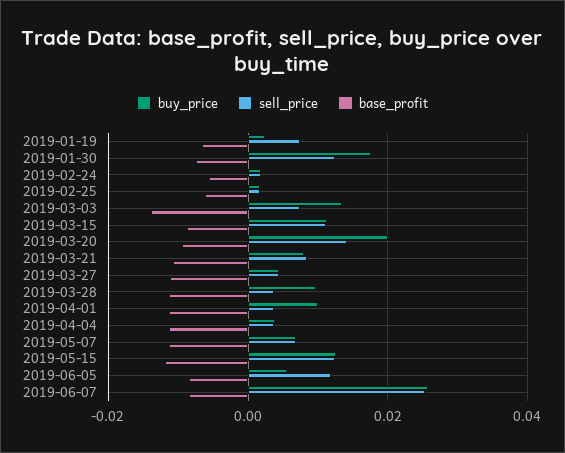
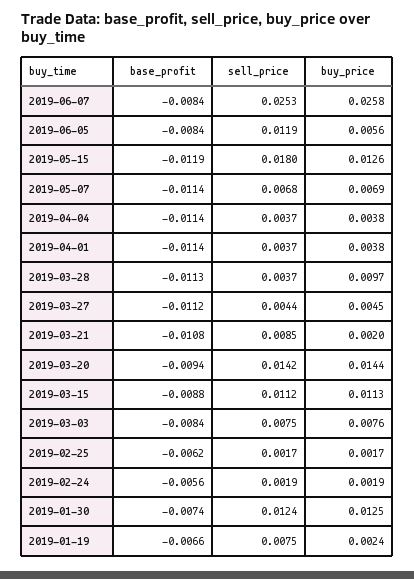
buy_price, 2019-01-30: 0.018 -> 0.0125
buy_price, 2019-03-03: 0.014 -> 0.0076
base_profit, 2019-03-03: -0.014 -> -0.0084
buy_price, 2019-03-20: 0.02 -> 0.0144
buy_price, 2019-03-21: 0.008 -> 0.002
buy_price, 2019-04-01: 0.01 -> 0.0038
sell_price, 2019-05-15: 0.012 -> 0.018

